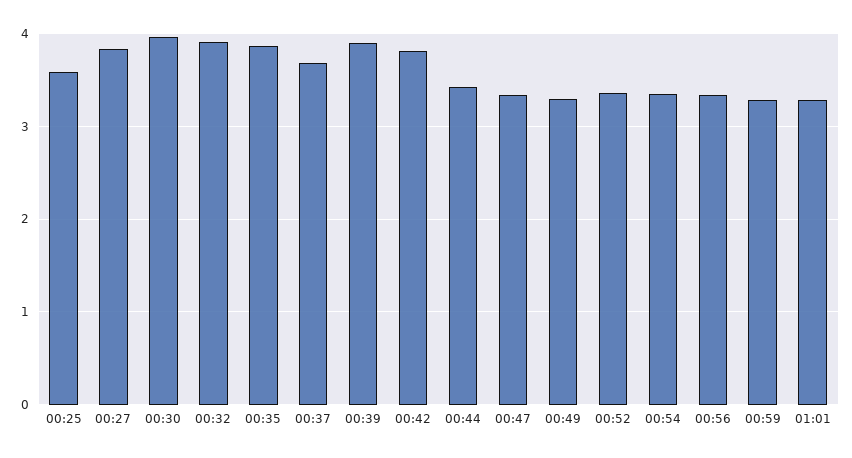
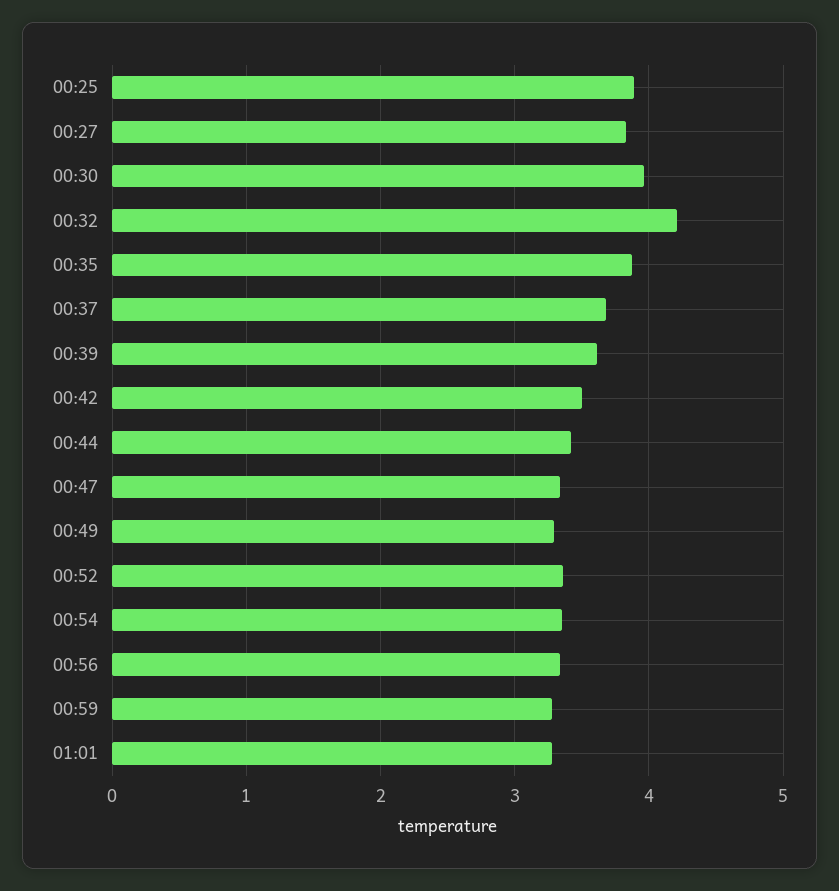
00:25: 3.6 -> 3.9
00:32: 3.9 -> 4.2
00:39: 3.9 -> 3.6
00:42: 3.8 -> 3.5

